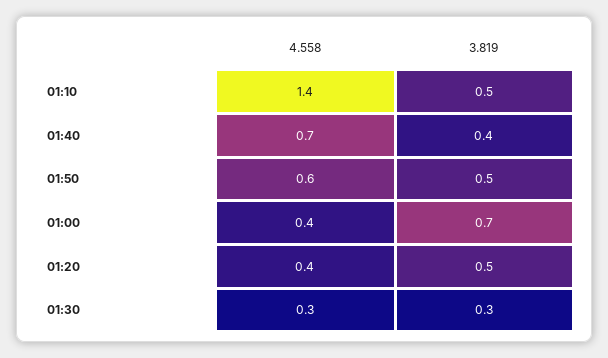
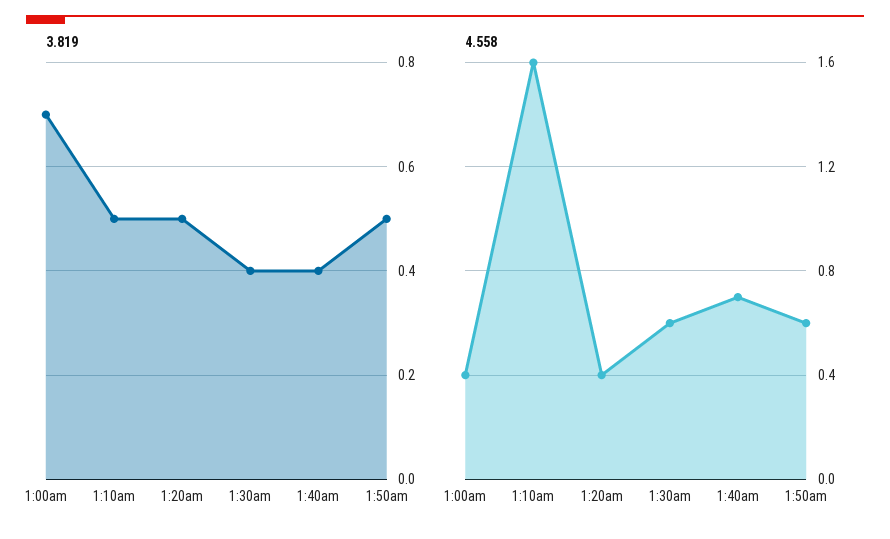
4.558, 01:10: 1.4 -> 1.6
4.558, 01:30: 0.3 -> 0.6
3.819, 01:30: 0.3 -> 0.4

